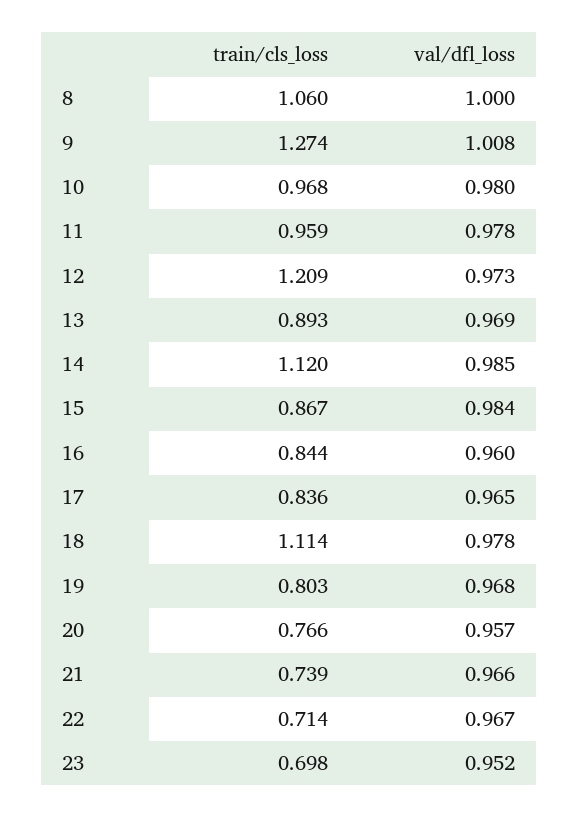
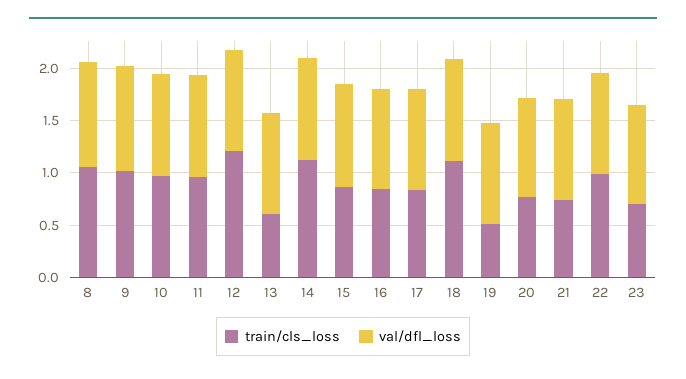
train/cls_loss, 9: 1.274 -> 1
train/cls_loss, 13: 0.893 -> 0.6
train/cls_loss, 19: 0.803 -> 0.5
train/cls_loss, 22: 0.714 -> 1

